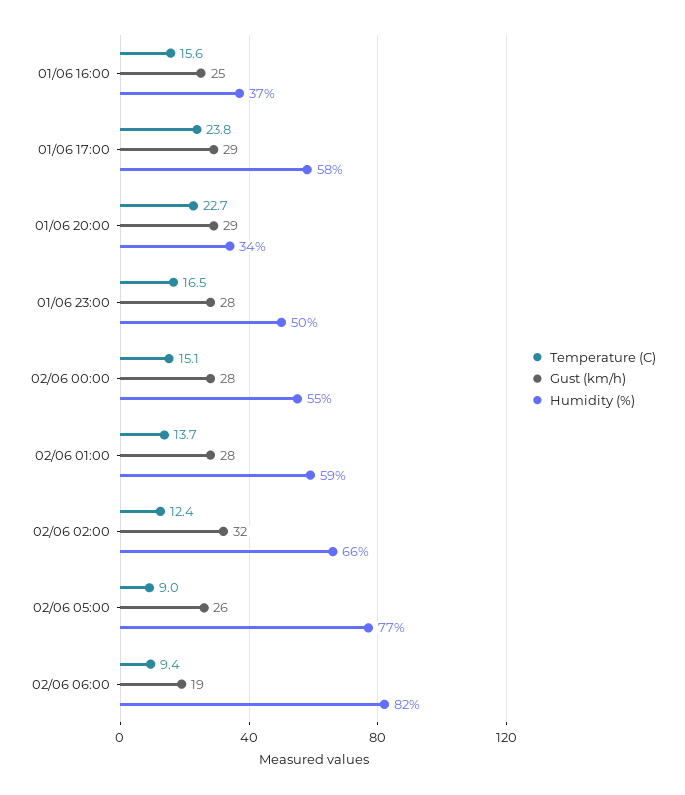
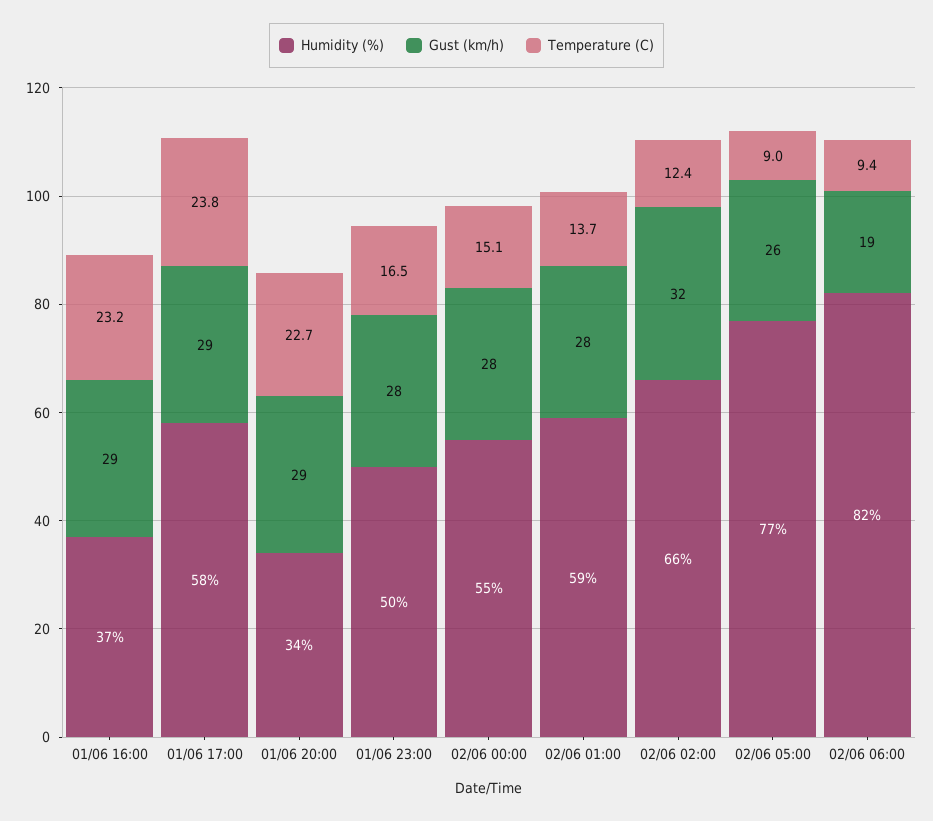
Temperature (C), 01/06 16:00: 15.6 -> 23.2
Gust (km/h), 01/06 16:00: 25 -> 29

